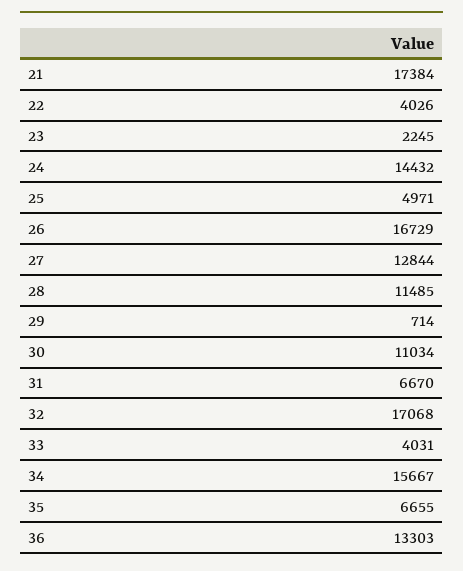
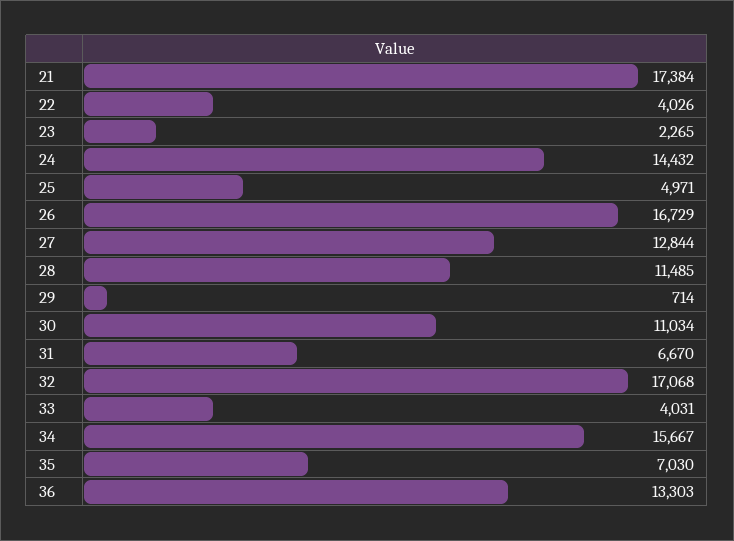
23: 2245 -> 2265
35: 6655 -> 7030

